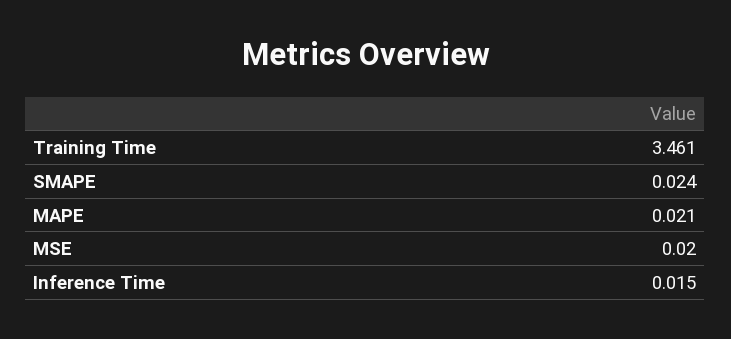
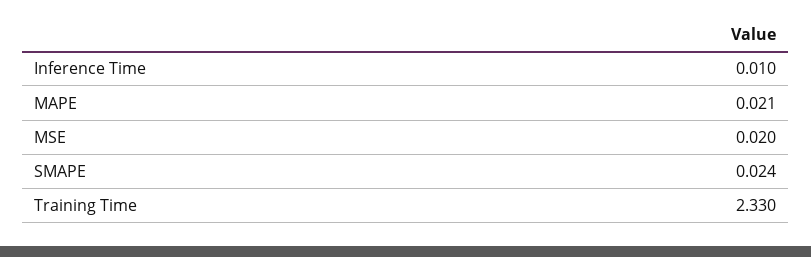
Training Time: 3.461 -> 2.33
Inference Time: 0.015 -> 0.01

